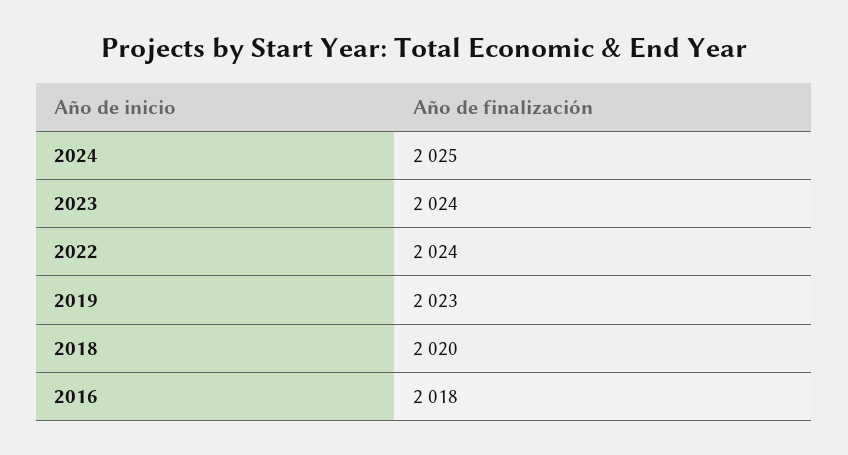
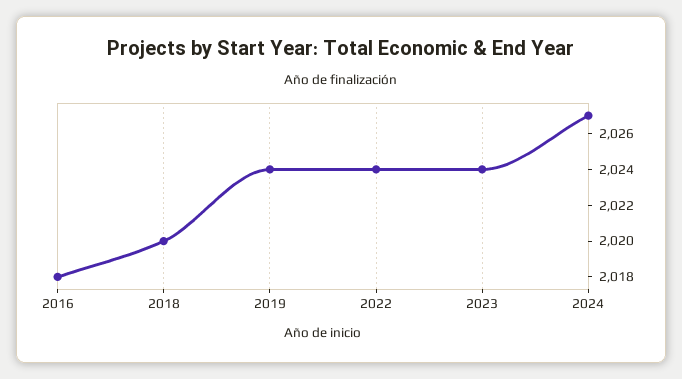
2024: 2025 -> 2027
2019: 2023 -> 2024

